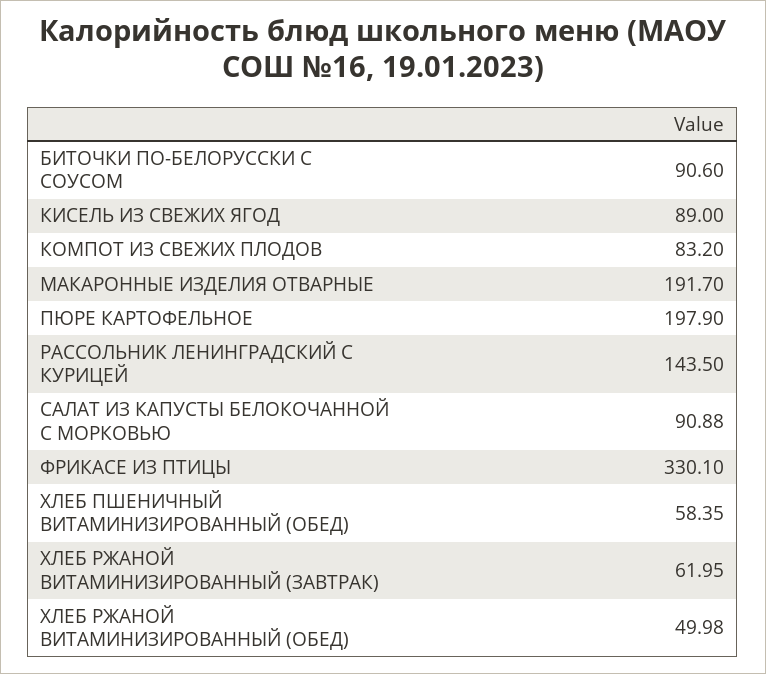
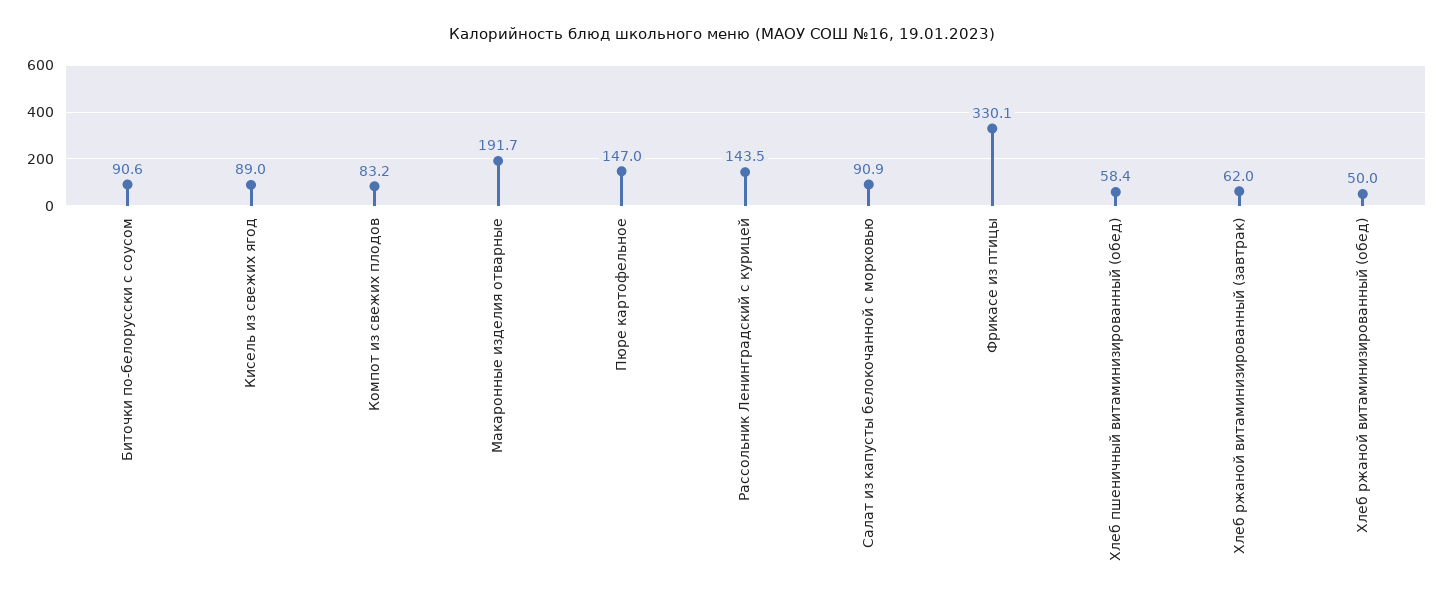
ПЮРЕ КАРТОФЕЛЬНОЕ: 197.9 -> 147

